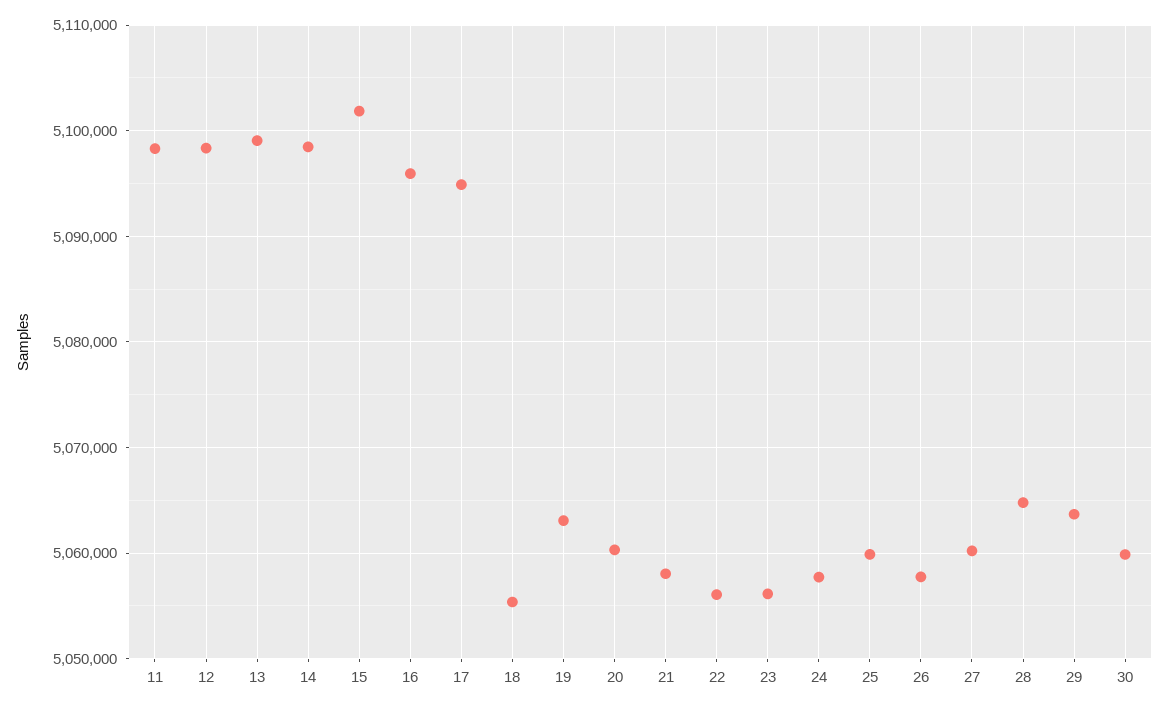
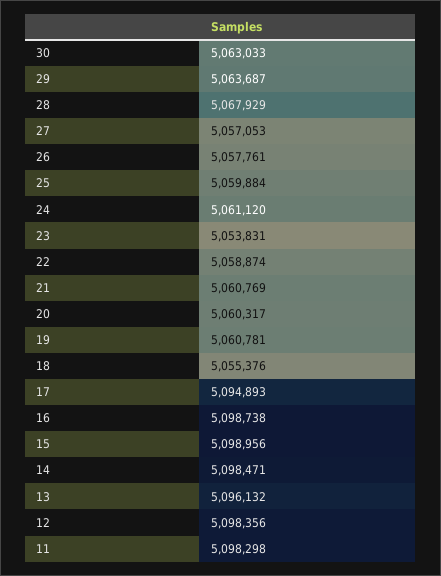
13: 5099000 -> 5096132
15: 5102000 -> 5098956
16: 5096000 -> 5098738
19: 5063000 -> 5060781
21: 5058000 -> 5060769
22: 5056000 -> 5058874
23: 5056000 -> 5053831
24: 5058000 -> 5061120
27: 5060000 -> 5057053
28: 5065000 -> 5067929
30: 5060000 -> 5063033

